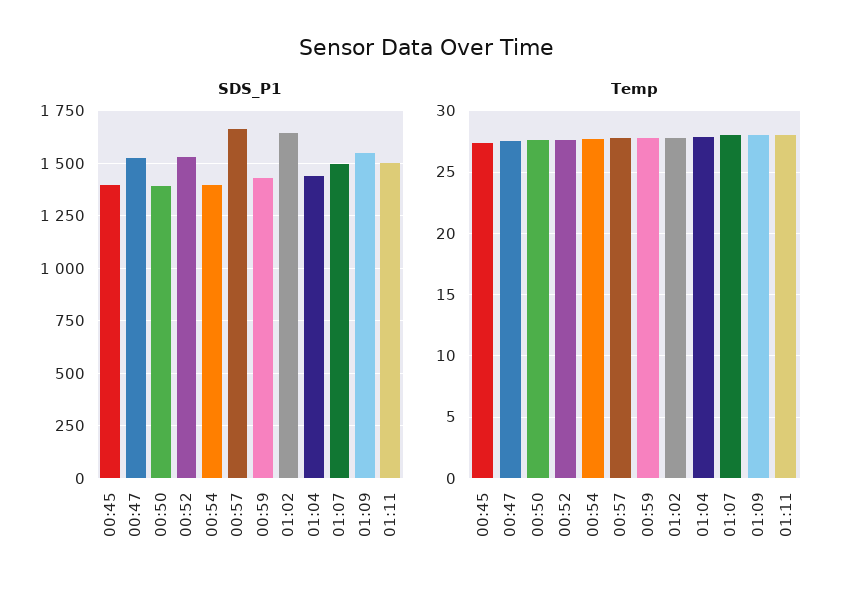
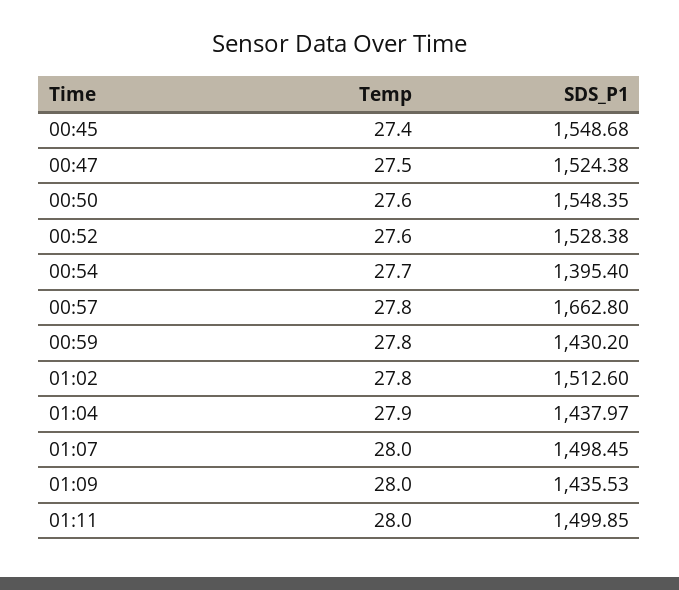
SDS_P1, 00:45: 1400 -> 1548.68
SDS_P1, 00:50: 1400 -> 1548.35
SDS_P1, 01:02: 1650 -> 1512.6
SDS_P1, 01:09: 1550 -> 1435.53

